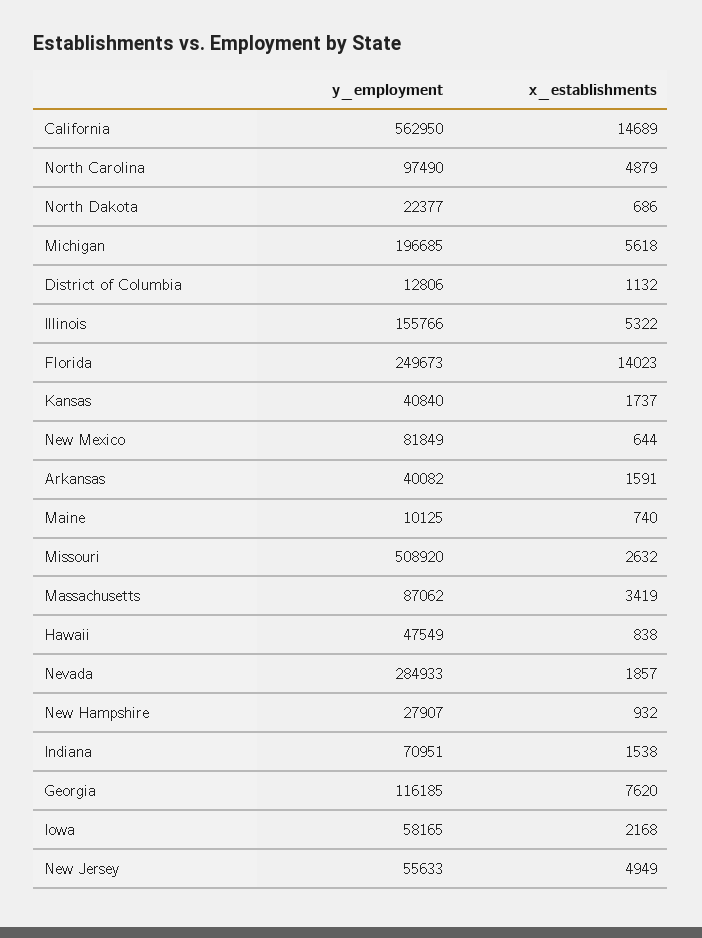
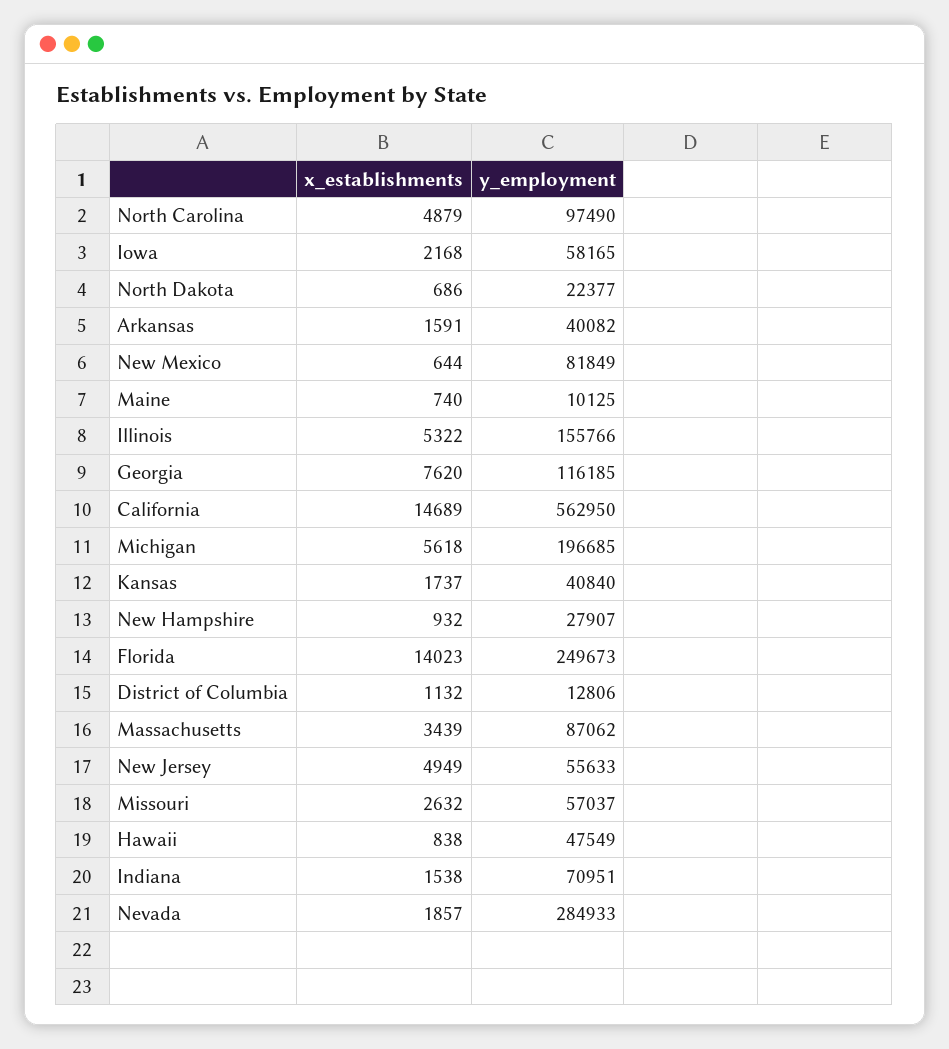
y_employment, Missouri: 508920 -> 57037
x_establishments, Massachusetts: 3419 -> 3439

